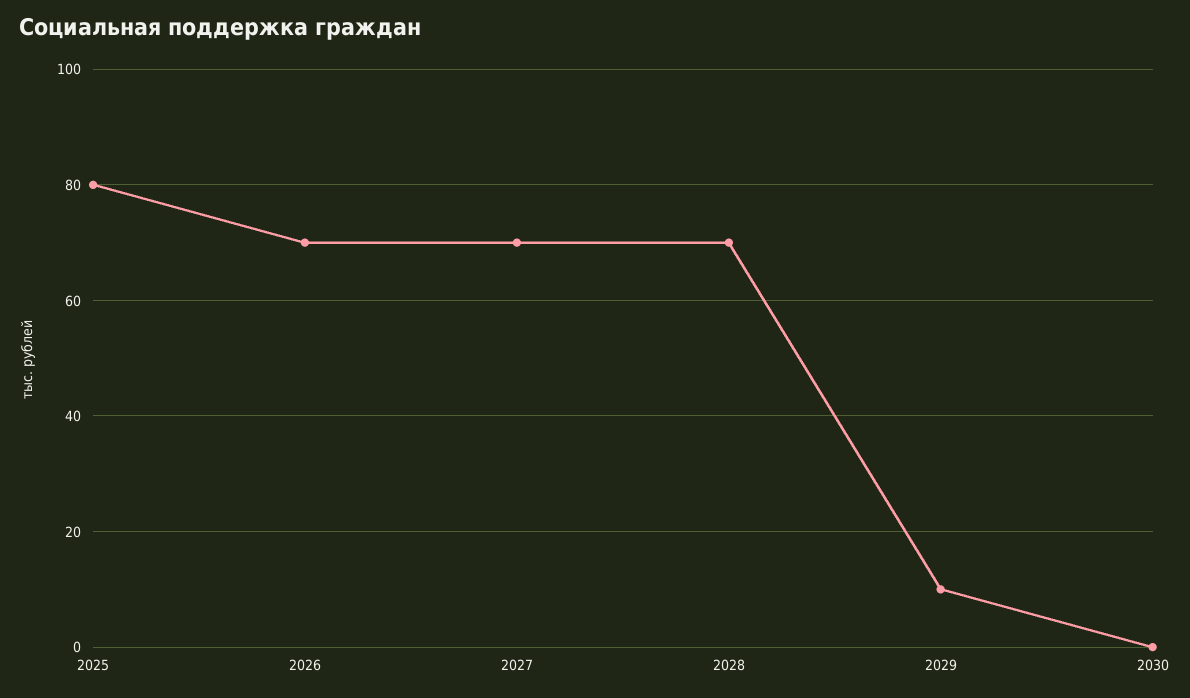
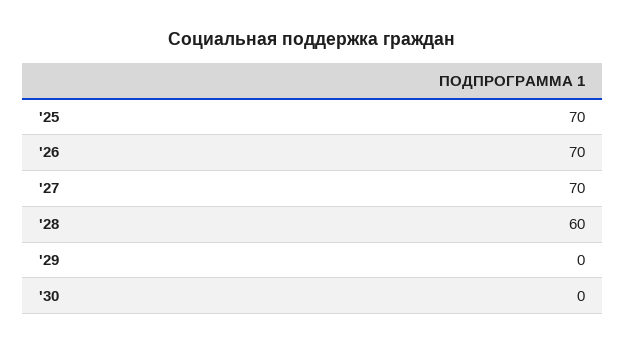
2025: 80 -> 70
2028: 70 -> 60
2029: 10 -> 0

